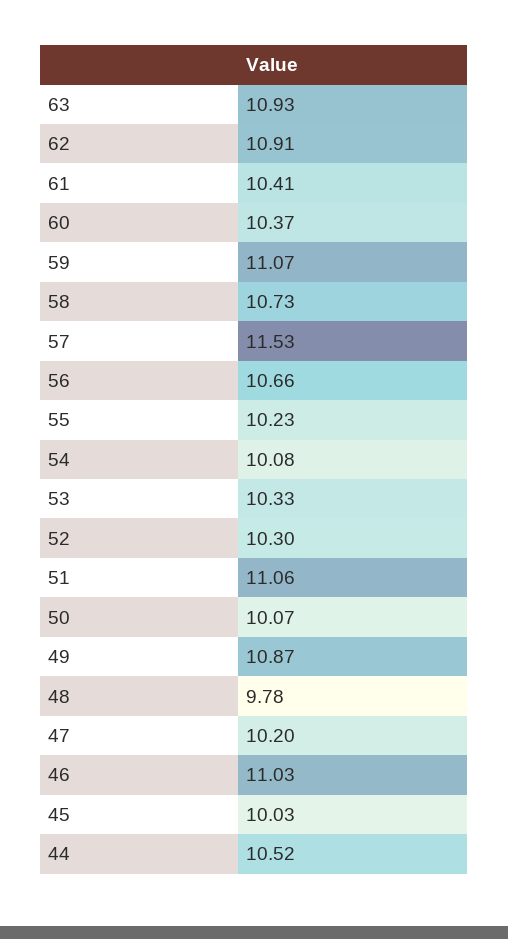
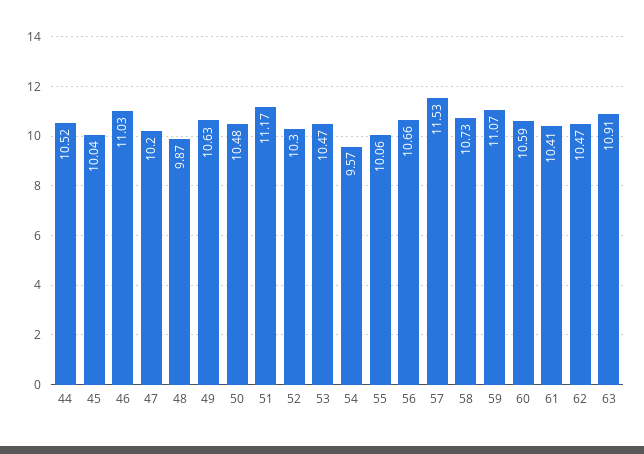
63: 10.93 -> 10.91
62: 10.91 -> 10.47
60: 10.37 -> 10.59
55: 10.23 -> 10.06
54: 10.08 -> 9.57
53: 10.33 -> 10.47
51: 11.06 -> 11.17
50: 10.07 -> 10.48
49: 10.87 -> 10.63
48: 9.78 -> 9.87
45: 10.03 -> 10.04

